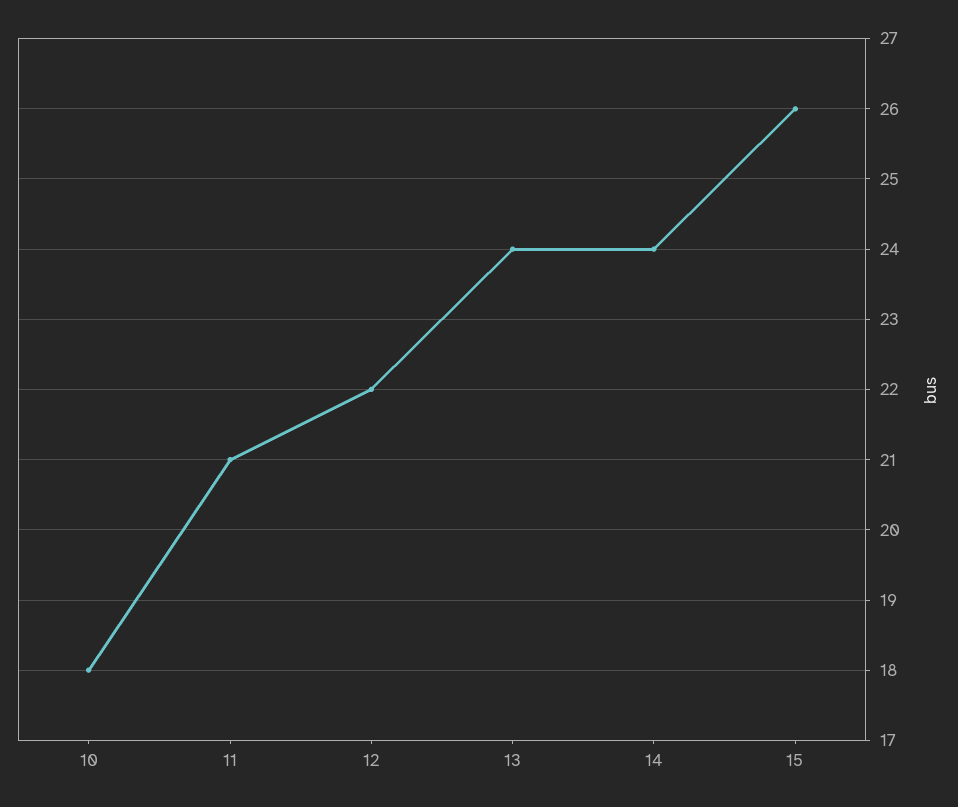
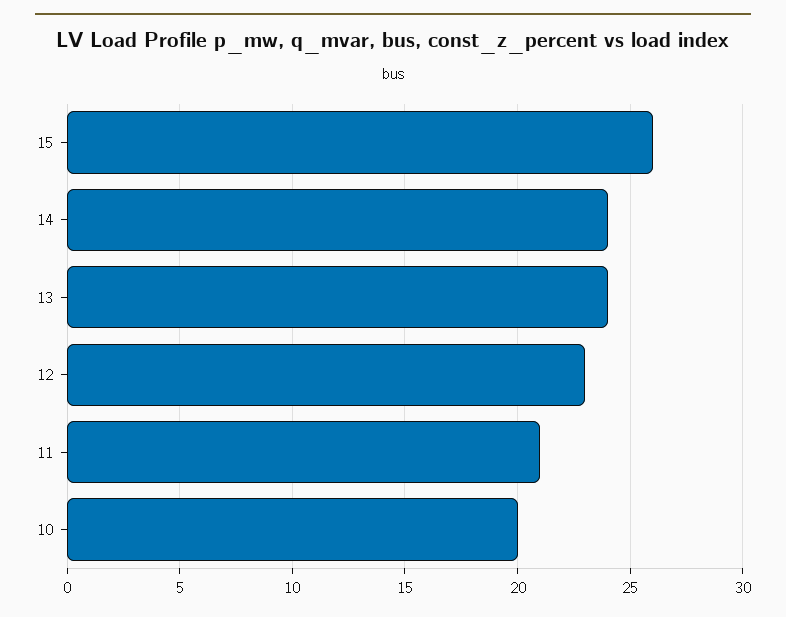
10: 18 -> 20
12: 22 -> 23

